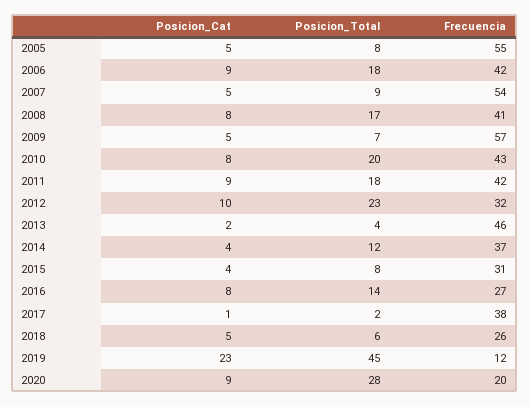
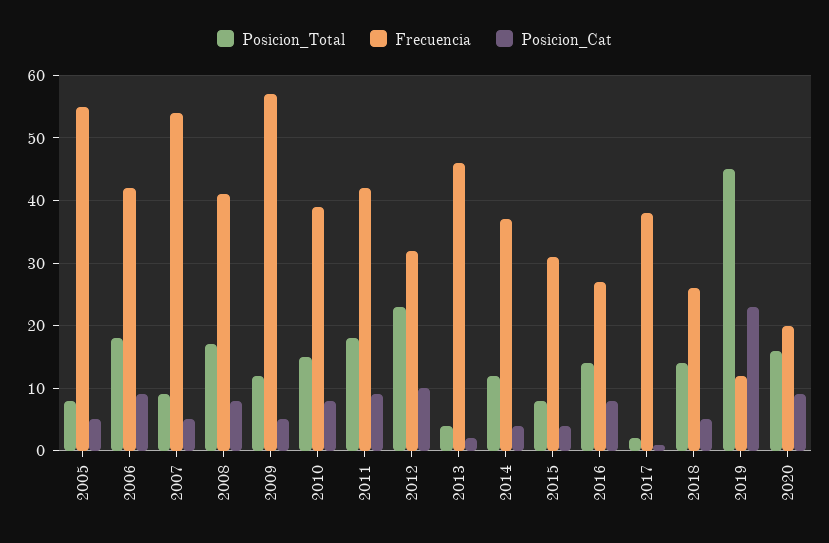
Posicion_Total, 2009: 7 -> 12
Posicion_Total, 2010: 20 -> 15
Frecuencia, 2010: 43 -> 39
Posicion_Total, 2018: 6 -> 14
Posicion_Total, 2020: 28 -> 16

